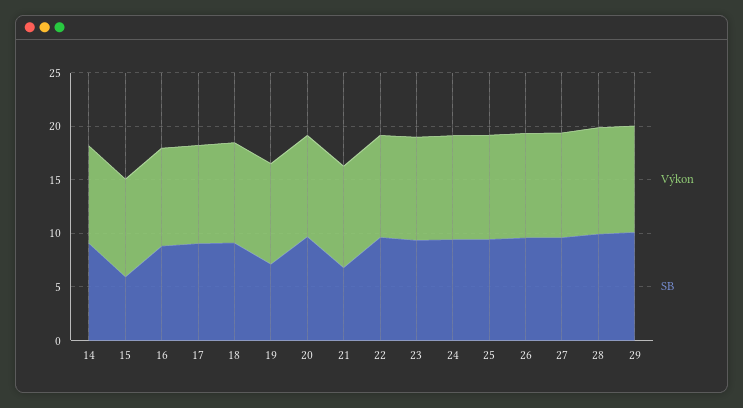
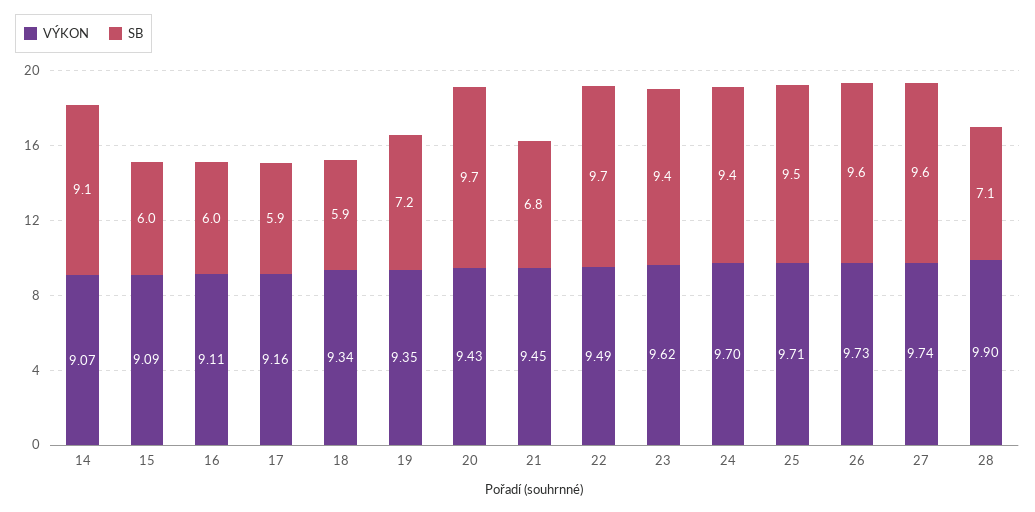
SB, 16: 9 -> 6
SB, 17: 9 -> 5.9
SB, 18: 9 -> 5.9
SB, 28: 10 -> 7.1
Výkon, 29: 10 -> none
SB, 29: 10 -> none

